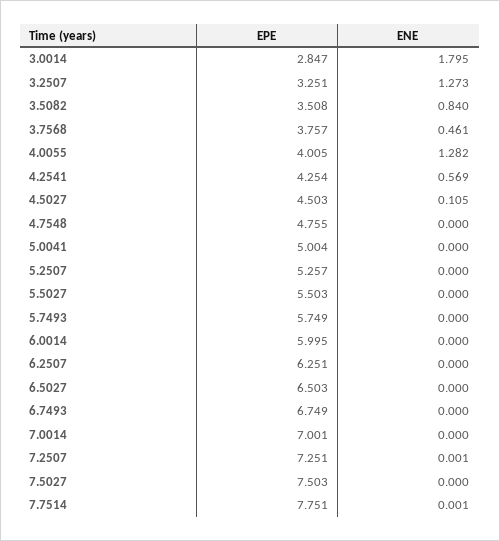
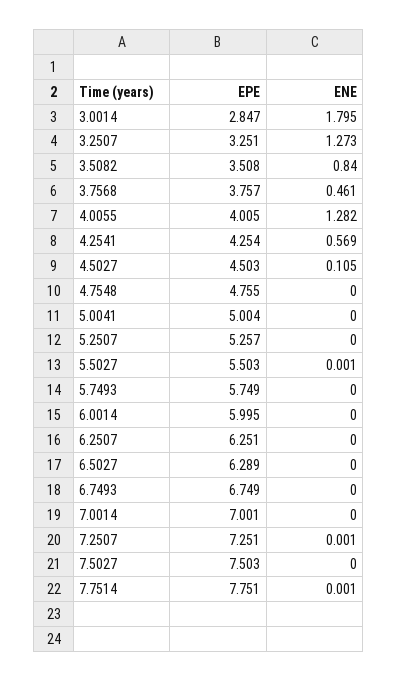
ENE, 5.5027: 0 -> 0.001
EPE, 6.5027: 6.503 -> 6.289

